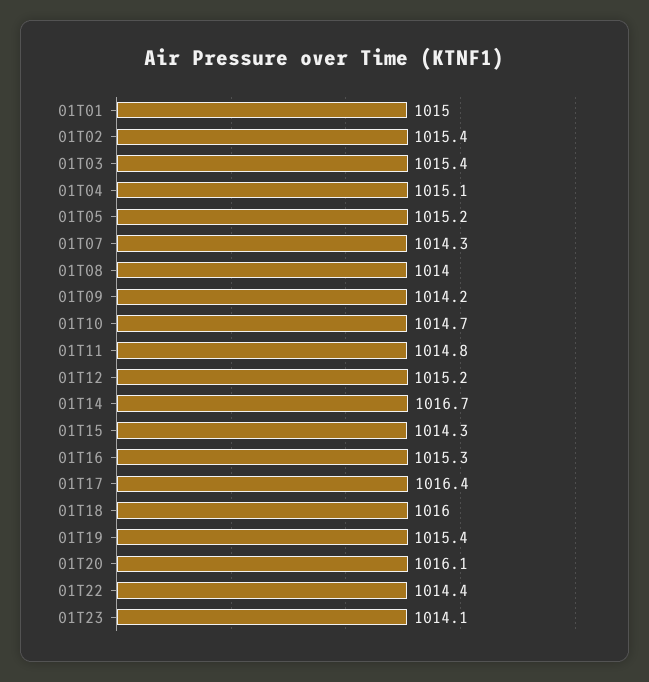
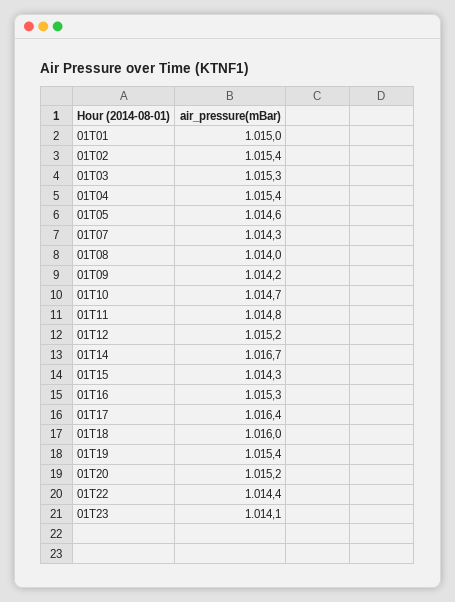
01T03: 1015.4 -> 1015.3
01T04: 1015.1 -> 1015.4
01T05: 1015.2 -> 1014.6
01T20: 1016.1 -> 1015.2

